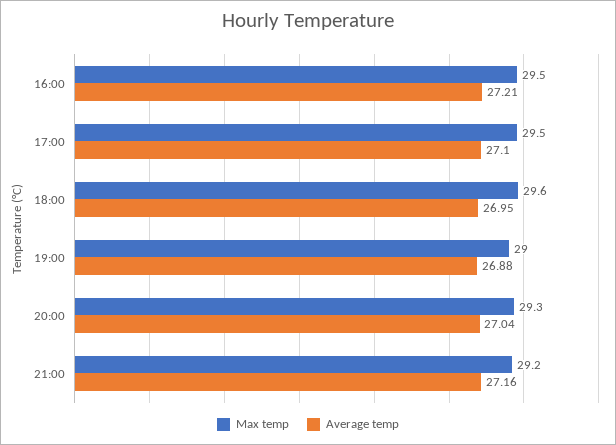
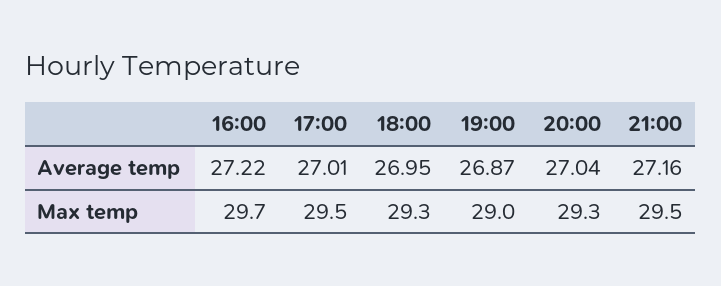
Max temp, 16:00: 29.5 -> 29.7
Average temp, 16:00: 27.21 -> 27.22
Average temp, 17:00: 27.1 -> 27.01
Max temp, 18:00: 29.6 -> 29.3
Average temp, 19:00: 26.88 -> 26.87
Max temp, 21:00: 29.2 -> 29.5

